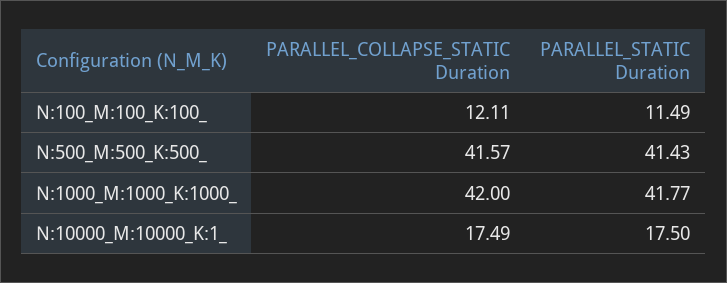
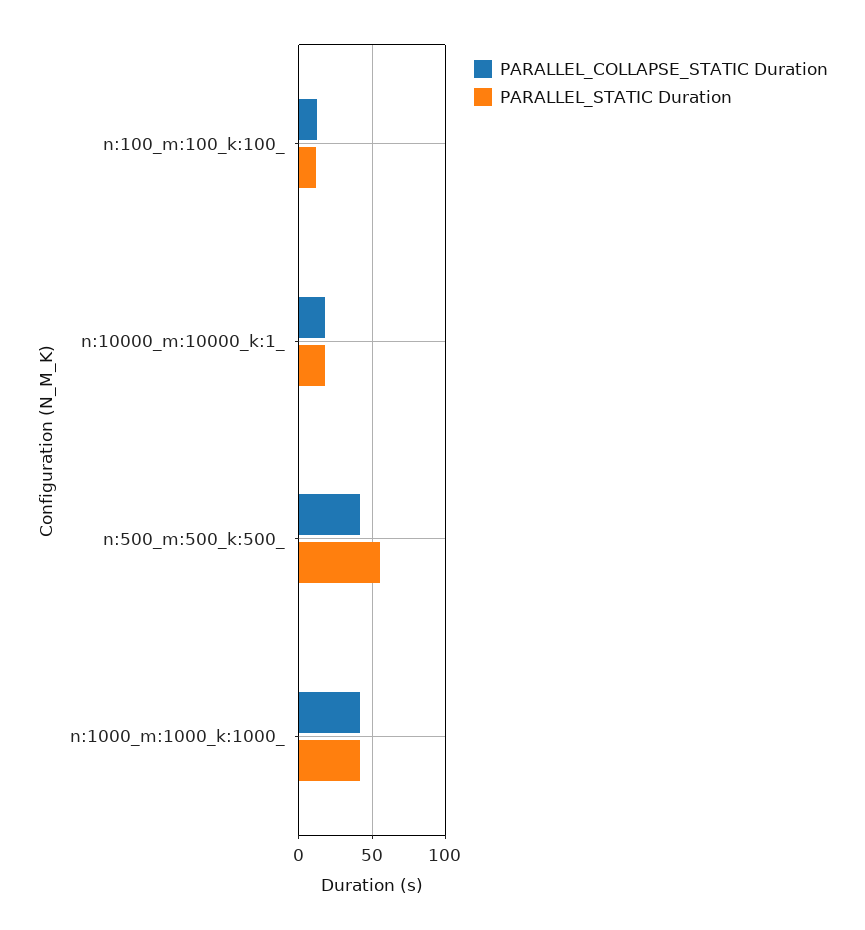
PARALLEL_STATIC Duration, N:500_M:500_K:500_: 41.43 -> 55

